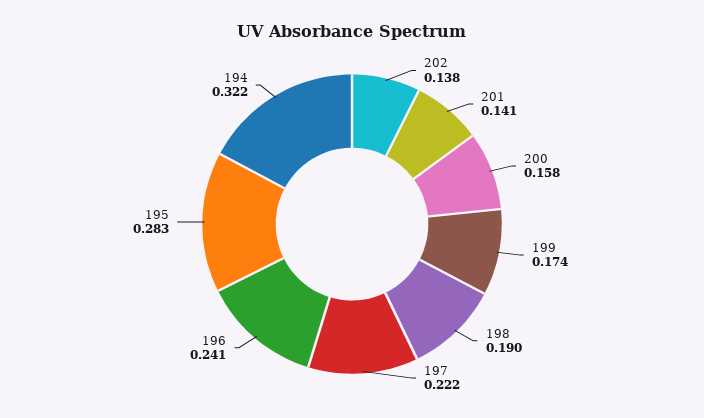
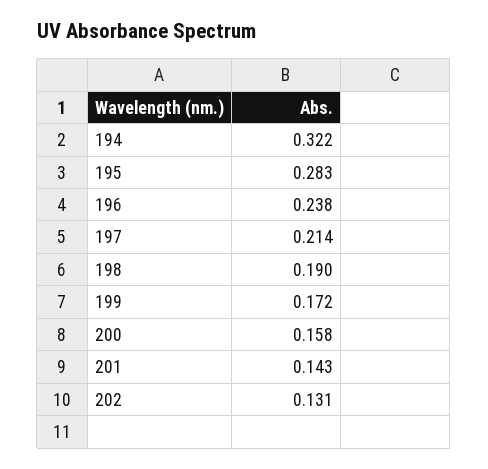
202: 0.138 -> 0.131
201: 0.141 -> 0.143
199: 0.174 -> 0.172
197: 0.222 -> 0.214
196: 0.241 -> 0.238

